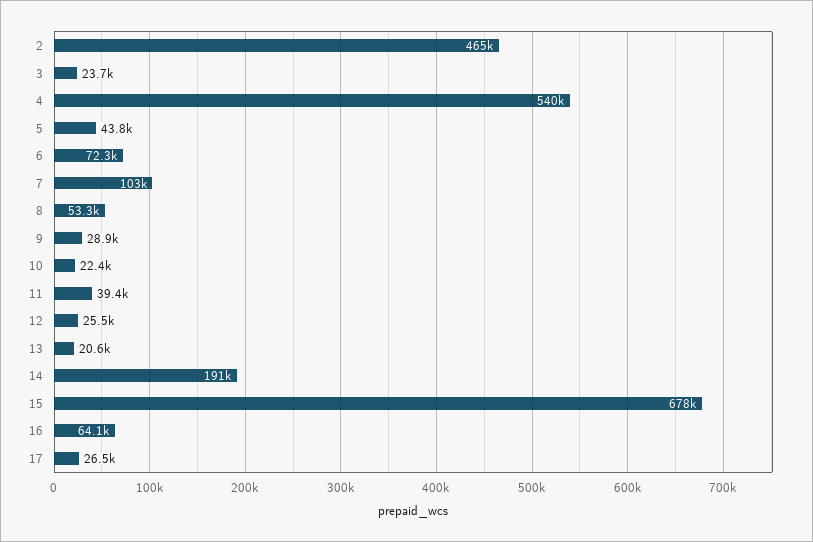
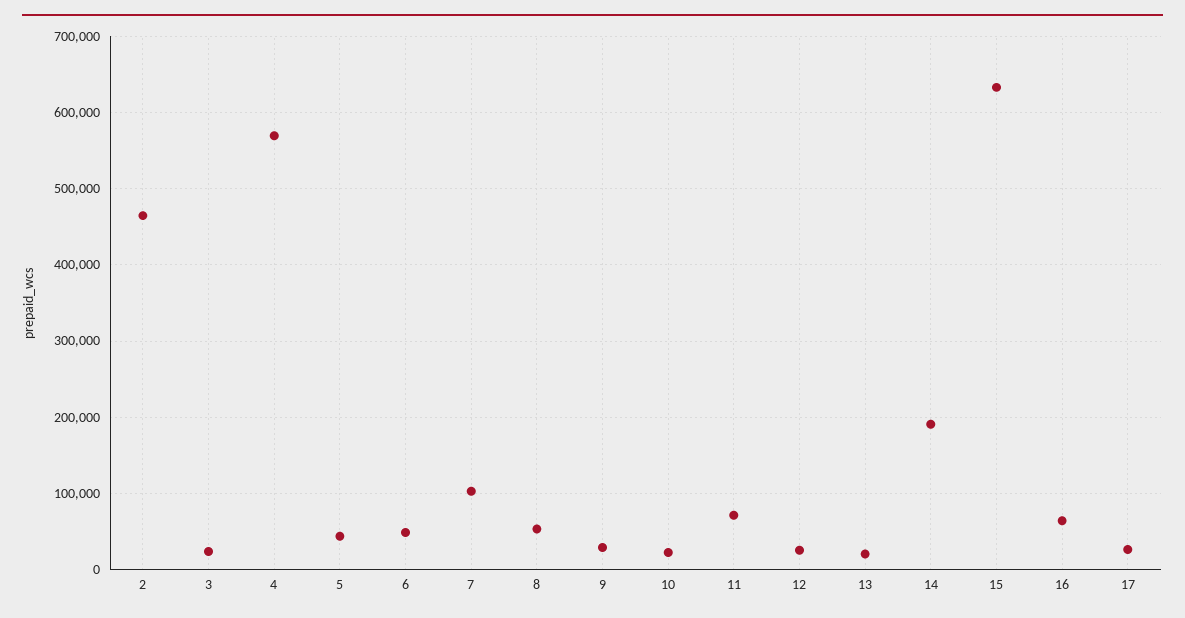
4: 540000 -> 570000
6: 72300 -> 50000
11: 39400 -> 70000
15: 678000 -> 630000

